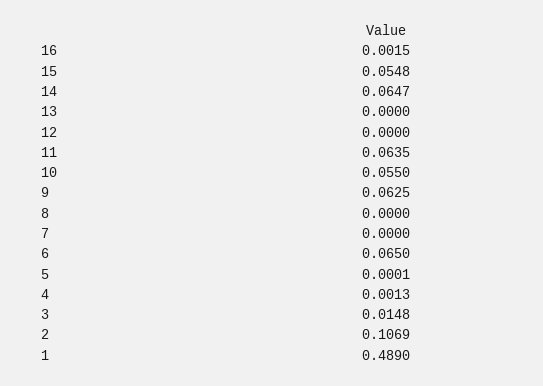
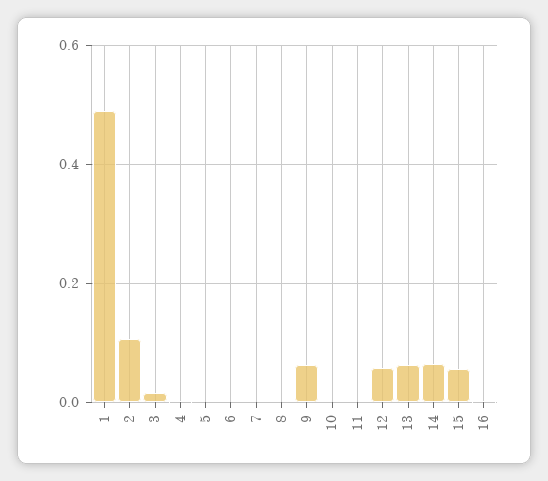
13: 0 -> 0.06
12: 0 -> 0.06
11: 0.0635 -> 0
10: 0.055 -> 0
6: 0.065 -> 0

